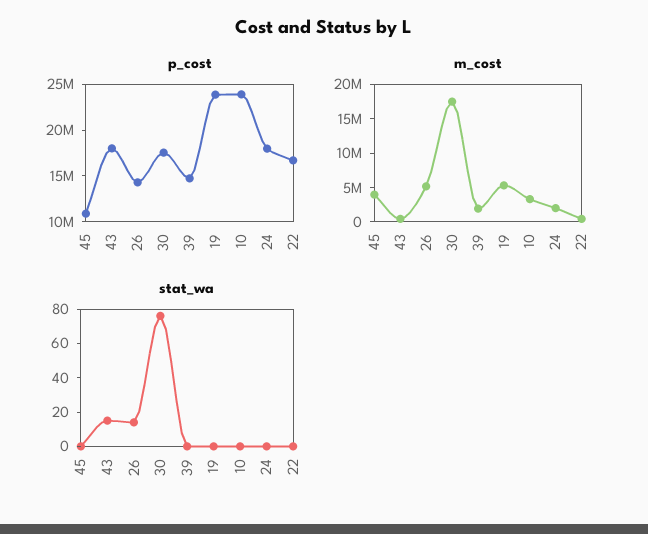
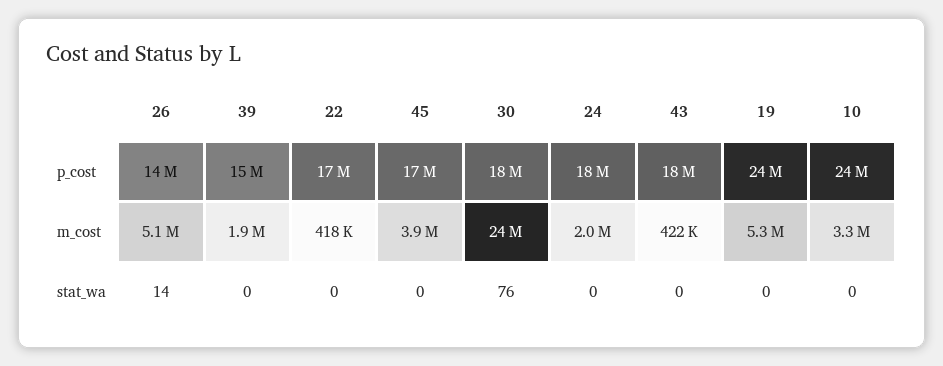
p_cost, 45: 11000000 -> 17000000
m_cost, 30: 17500000 -> 24000000
stat_wa, 43: 15 -> 0

